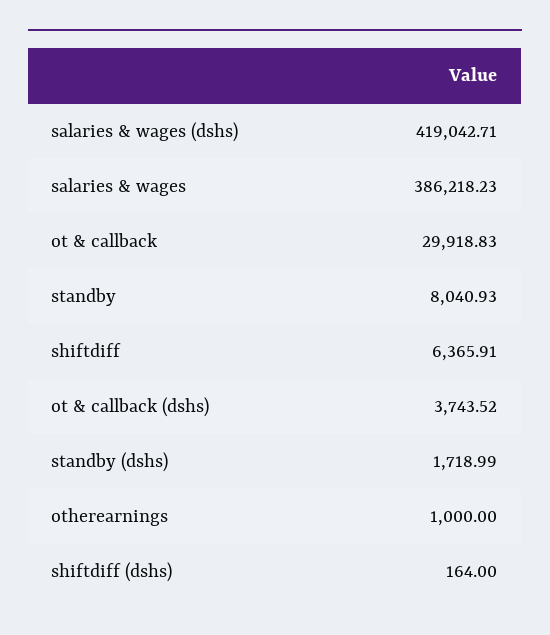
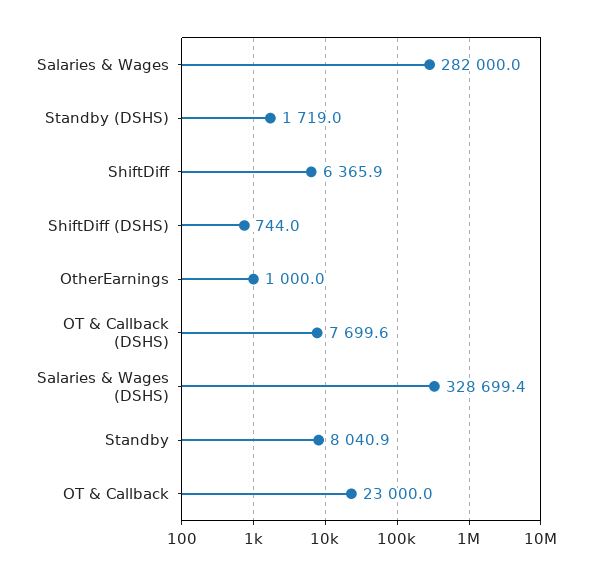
salaries & wages (dshs): 419042.71 -> 328699.4
salaries & wages: 386218.23 -> 282000
ot & callback: 29918.83 -> 23000
ot & callback (dshs): 3743.52 -> 7699.6
shiftdiff (dshs): 164 -> 744

